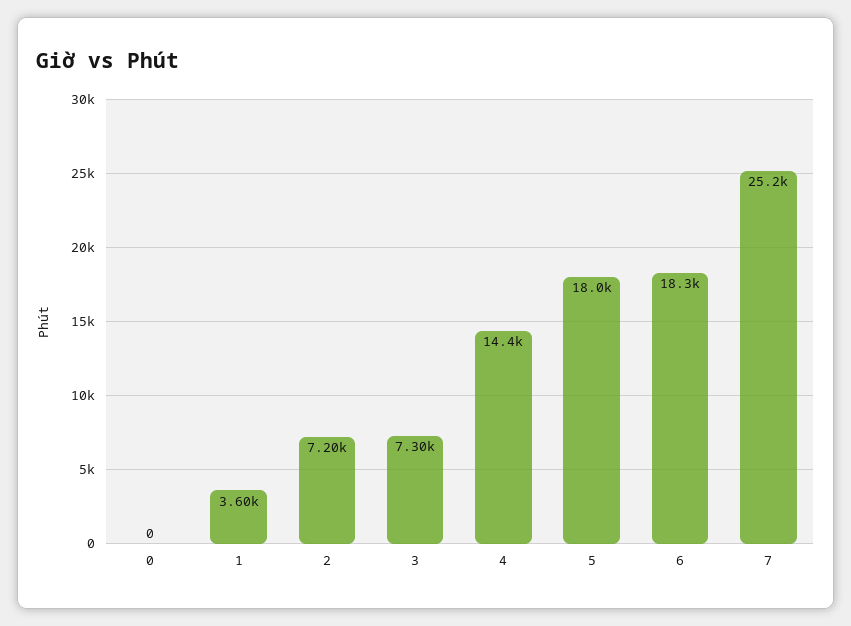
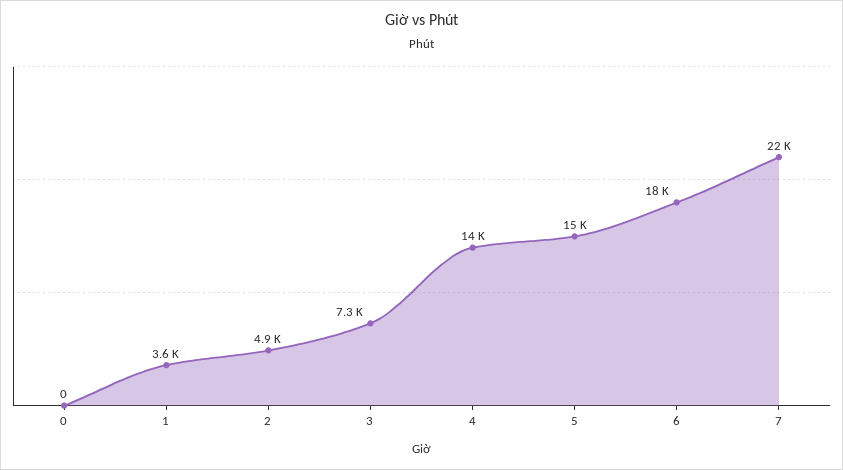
2: 7200 -> 4900
5: 18000 -> 15000
7: 25200 -> 22000

